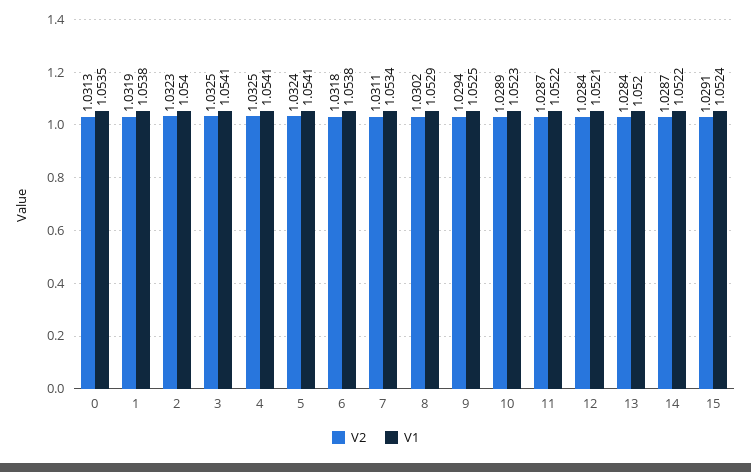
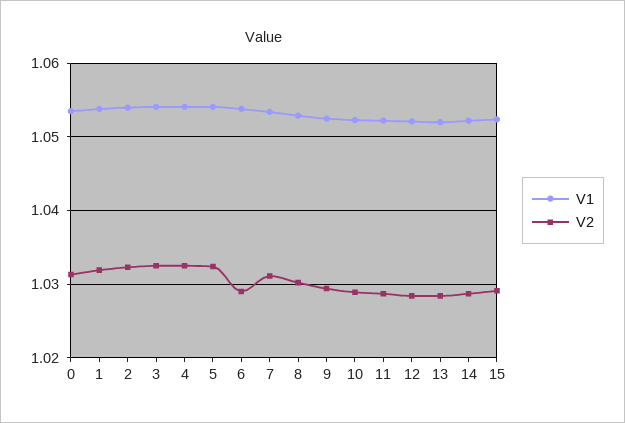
V2, 6: 1.0318 -> 1.029

